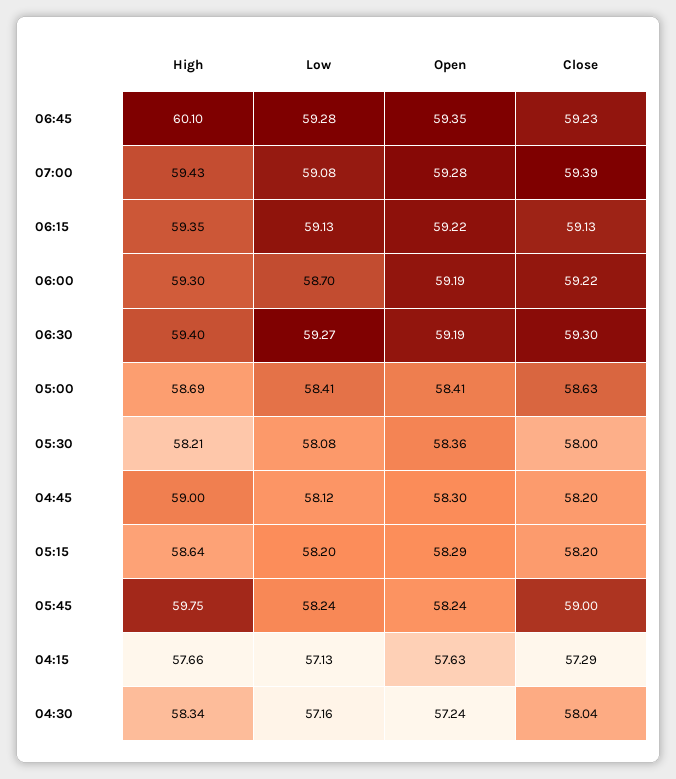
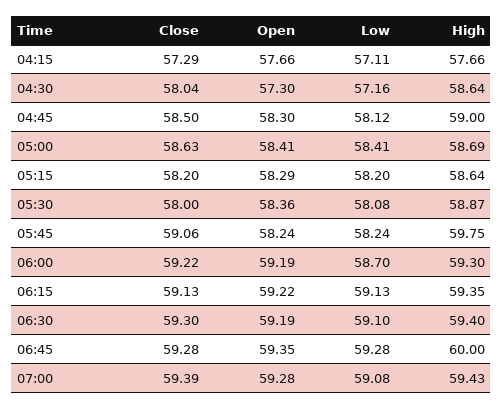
High, 06:45: 60.1 -> 60
Close, 06:45: 59.23 -> 59.28
Low, 06:30: 59.27 -> 59.1
High, 05:30: 58.21 -> 58.87
Close, 04:45: 58.2 -> 58.5
Close, 05:45: 59 -> 59.06
Low, 04:15: 57.13 -> 57.11
Open, 04:15: 57.63 -> 57.66
High, 04:30: 58.34 -> 58.64
Open, 04:30: 57.24 -> 57.3

